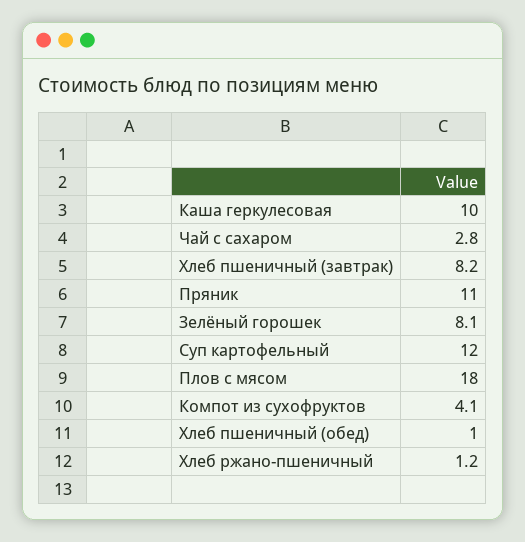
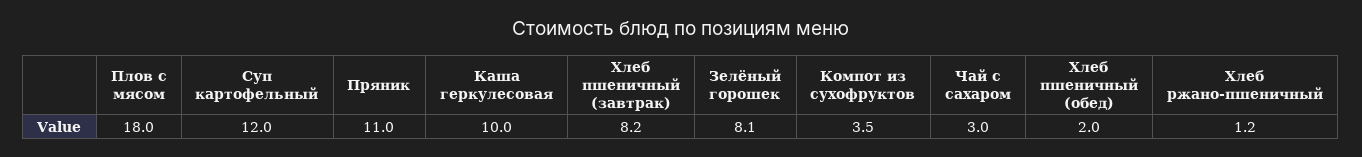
Чай с сахаром: 2.8 -> 3
Компот из сухофруктов: 4.1 -> 3.5
Хлеб пшеничный (обед): 1 -> 2

